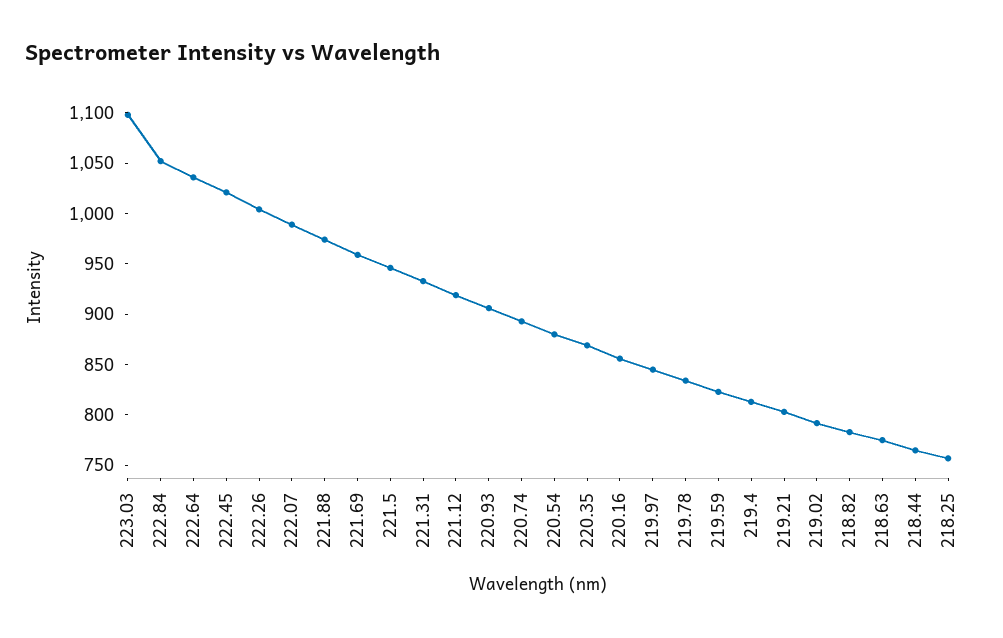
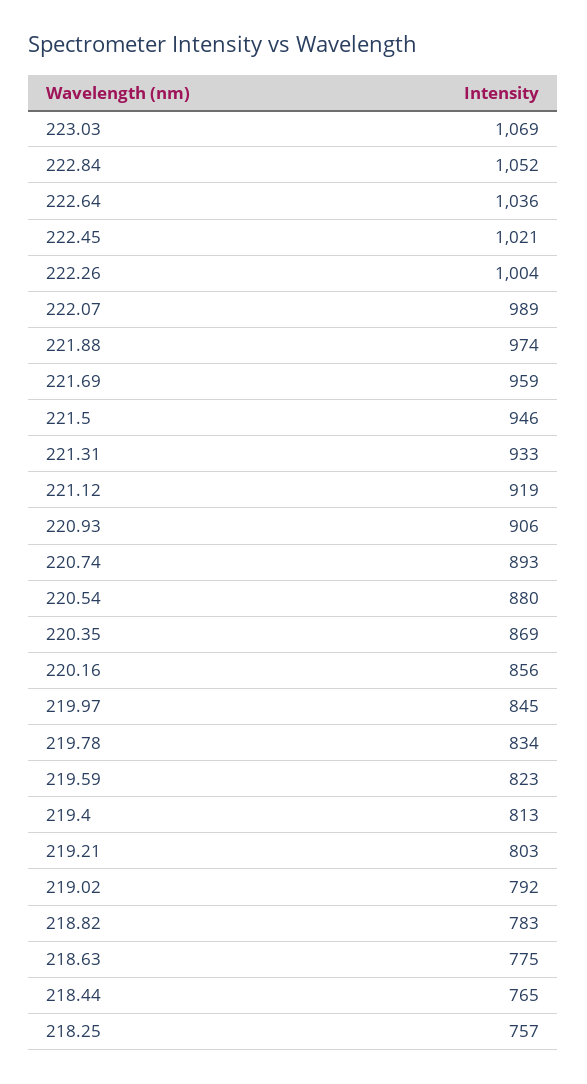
223.03: 1100 -> 1069

